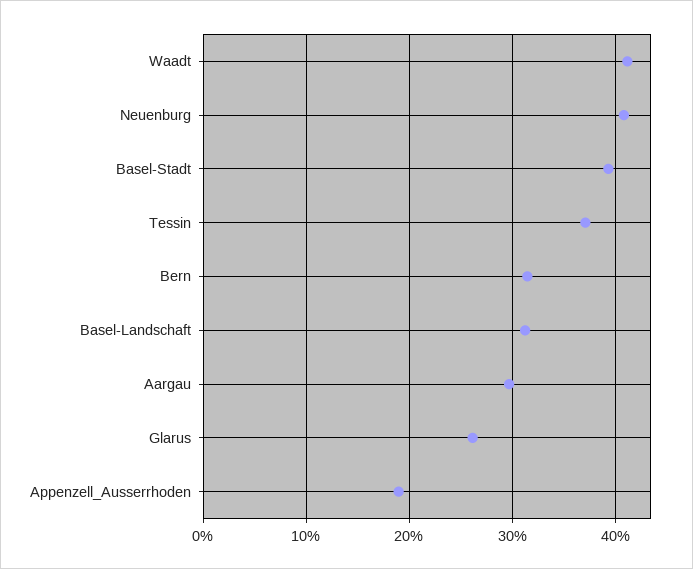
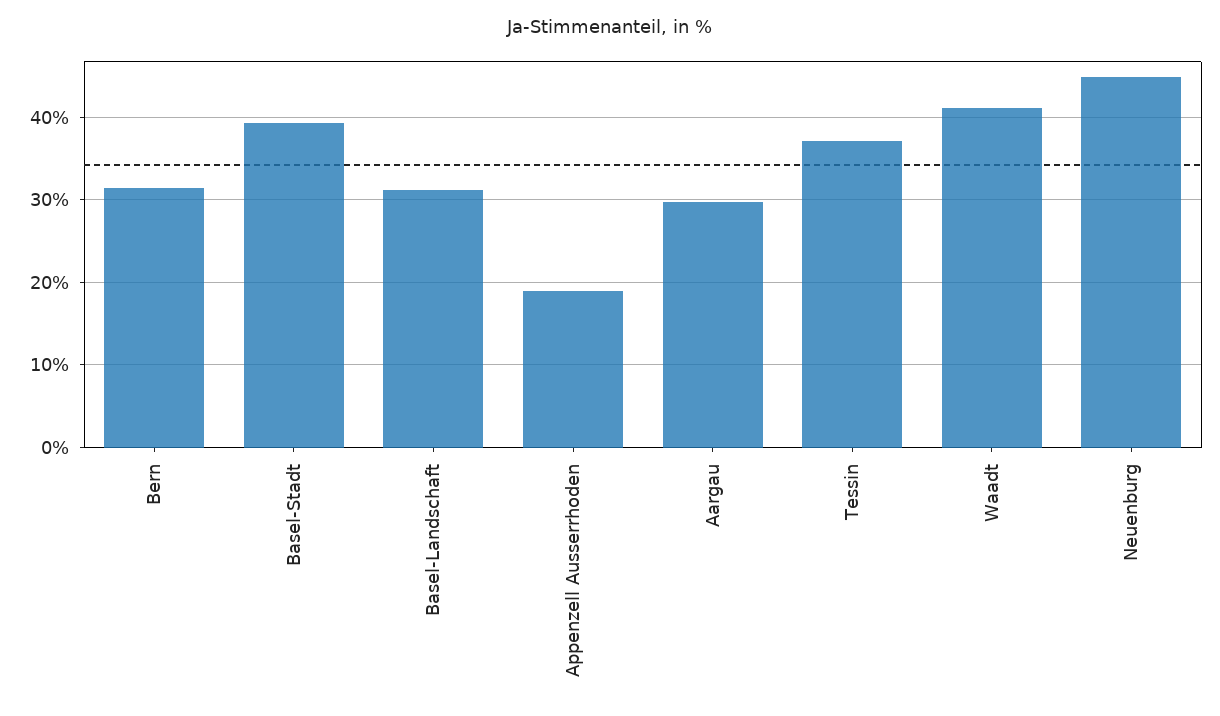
Neuenburg: 41 -> 45
Glarus: 26 -> none

